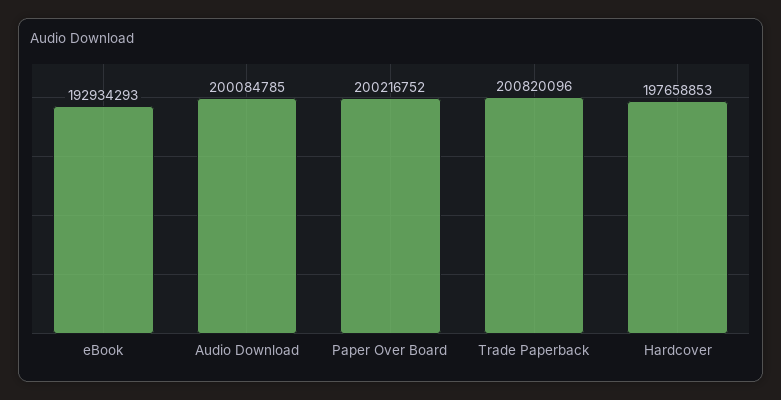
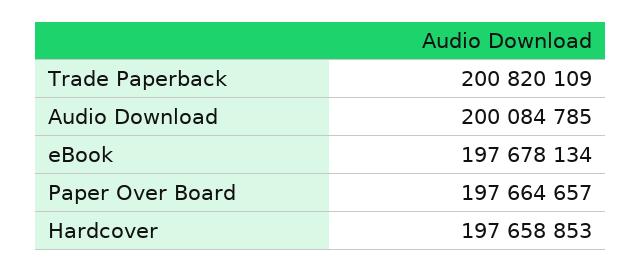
eBook: 192934293 -> 197678134
Paper Over Board: 200216752 -> 197664657
Trade Paperback: 200820096 -> 200820109

